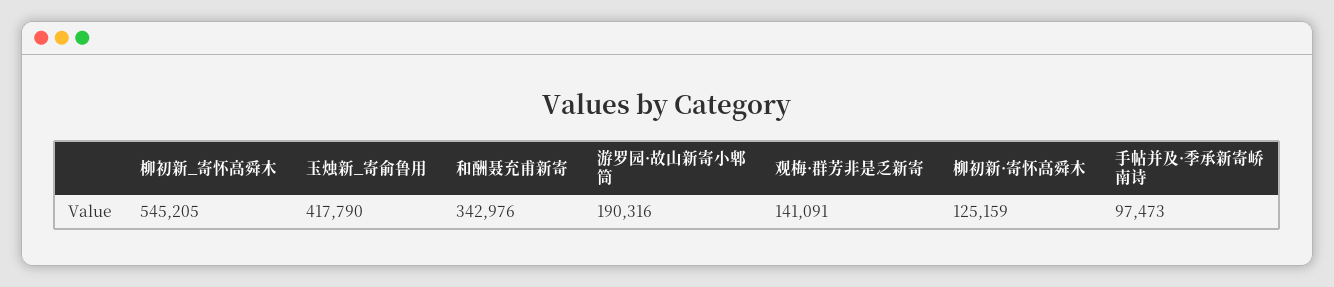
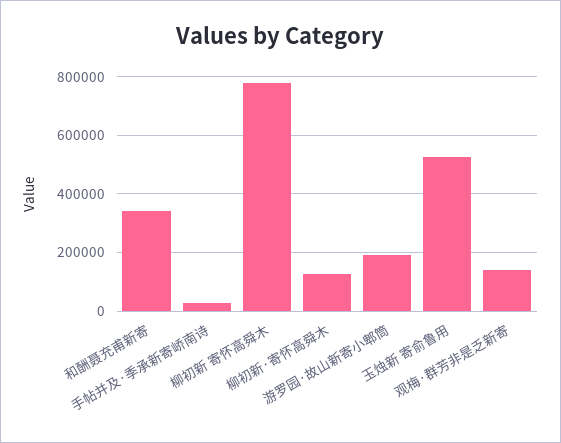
柳初新_寄怀高舜木: 545205 -> 775000
玉烛新_寄俞鲁用: 417790 -> 525000
手帖并及·季承新寄峤南诗: 97473 -> 25000

